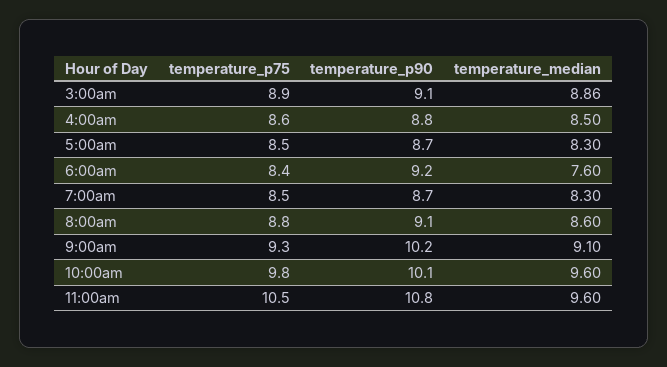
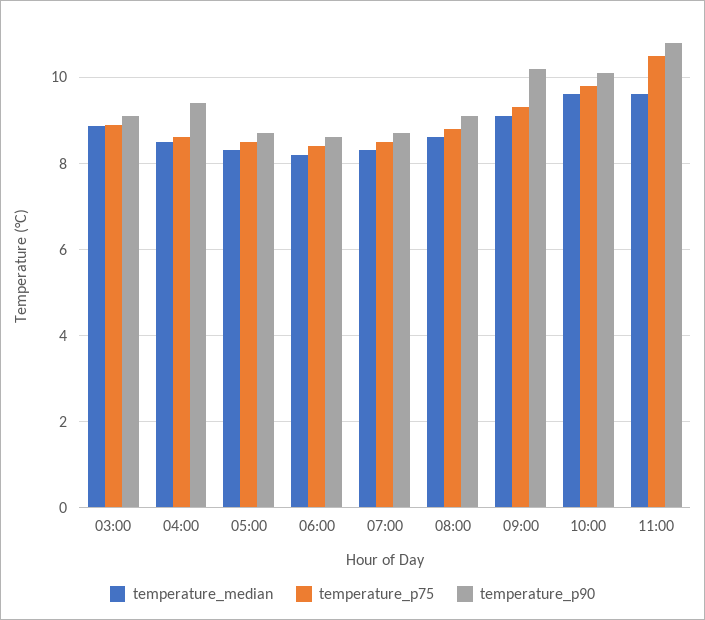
temperature_p90, 4:00am: 8.8 -> 9.4
temperature_p90, 6:00am: 9.2 -> 8.6
temperature_median, 6:00am: 7.6 -> 8.2

